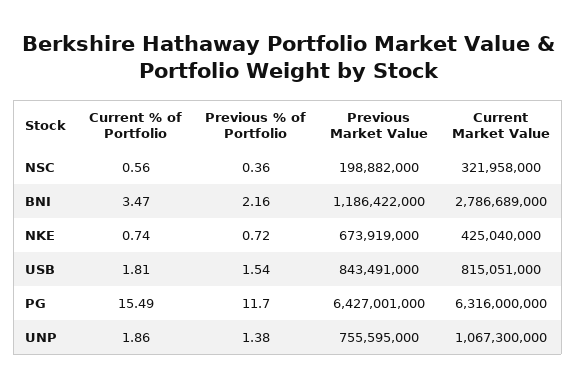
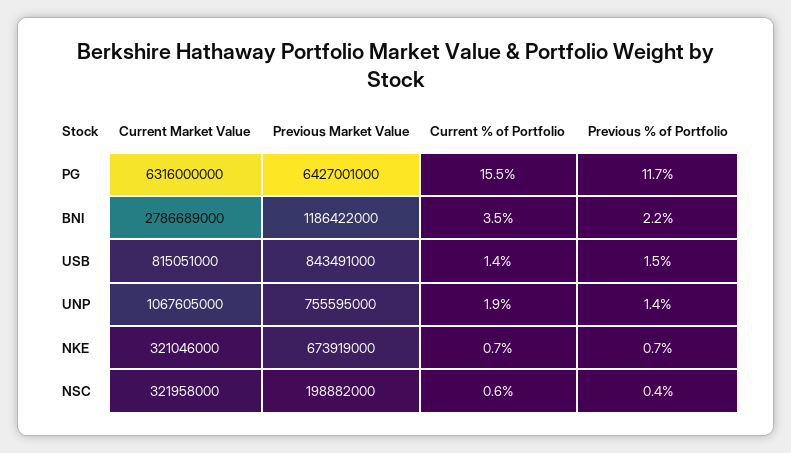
Current Market Value, NKE: 425040000 -> 321046000
Current % of Portfolio, USB: 1.81 -> 1.4
Current Market Value, UNP: 1067300000 -> 1067605000

